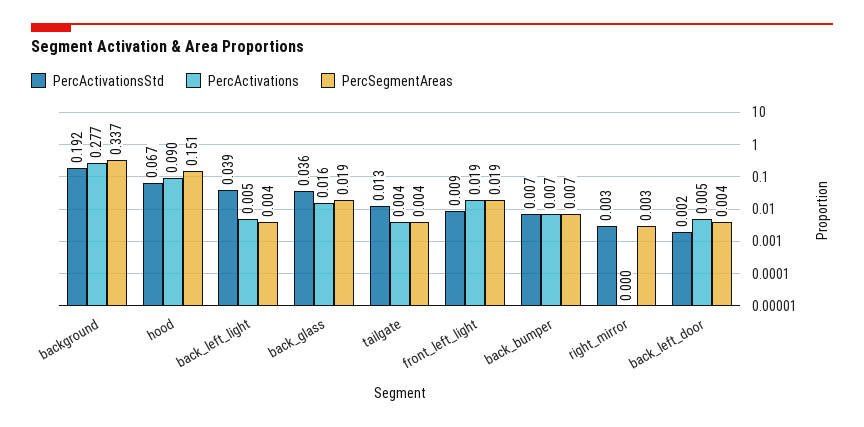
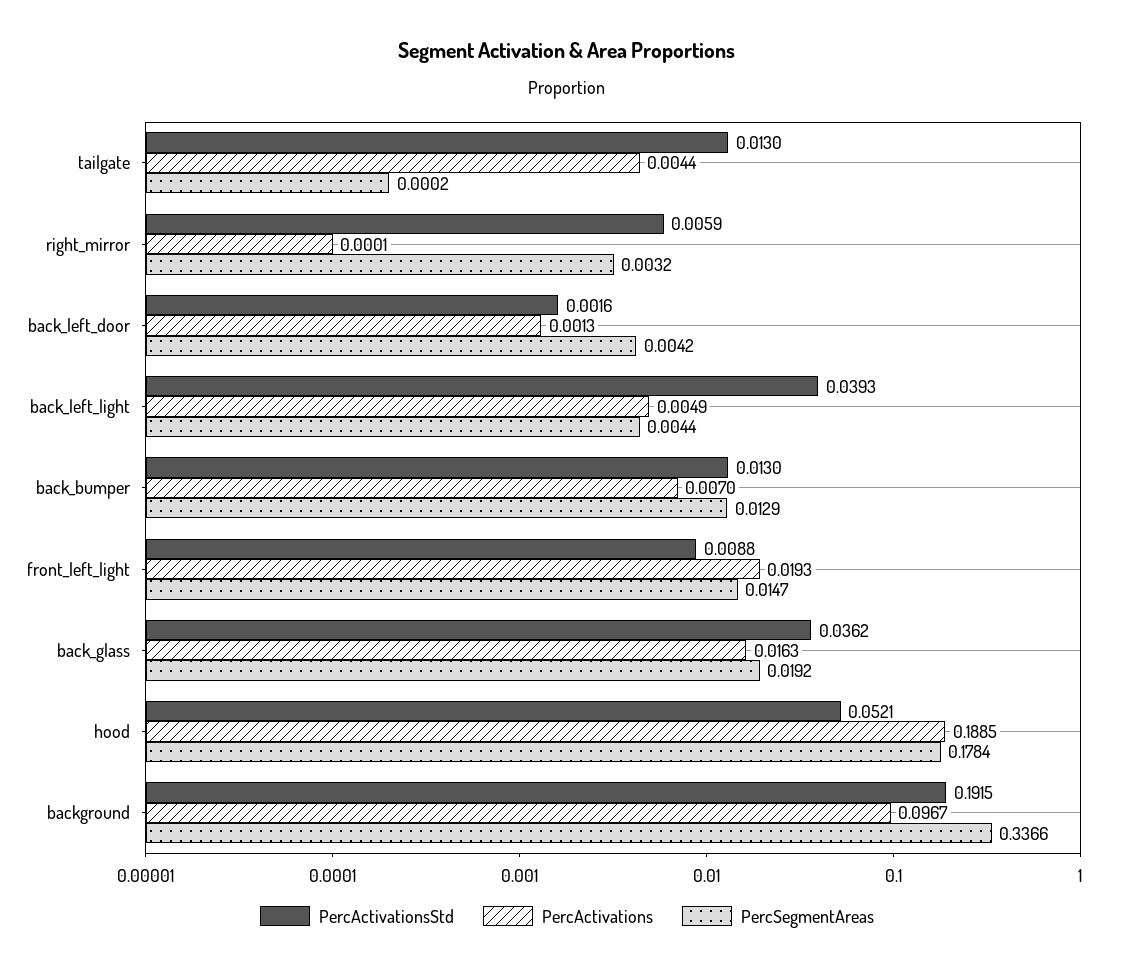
PercActivations, background: 0.277 -> 0.0967
PercActivationsStd, hood: 0.067 -> 0.0521
PercActivations, hood: 0.09 -> 0.1885
PercSegmentAreas, hood: 0.151 -> 0.1784
PercSegmentAreas, tailgate: 0.004 -> 0.0002
PercSegmentAreas, front_left_light: 0.019 -> 0.0147
PercActivationsStd, back_bumper: 0.007 -> 0.013
PercSegmentAreas, back_bumper: 0.007 -> 0.0129
PercActivationsStd, right_mirror: 0.003 -> 0.0059
PercActivations, back_left_door: 0.005 -> 0.0013

